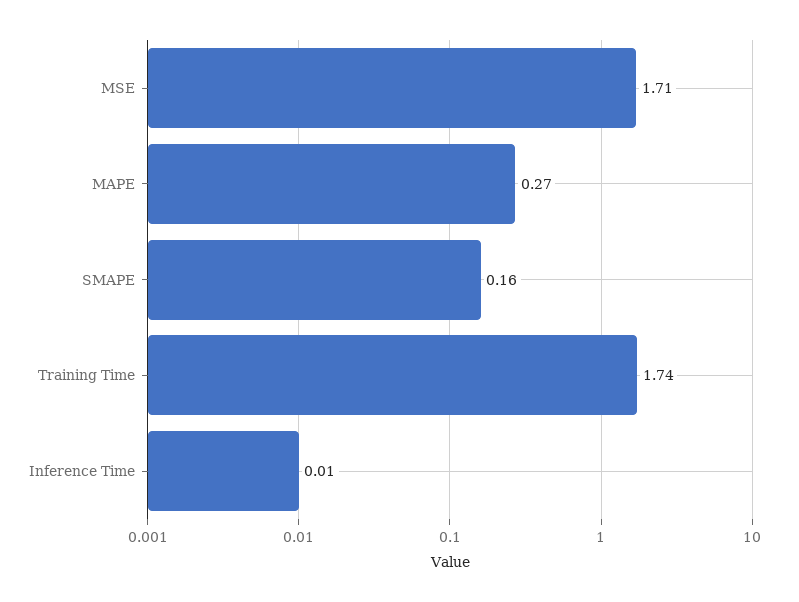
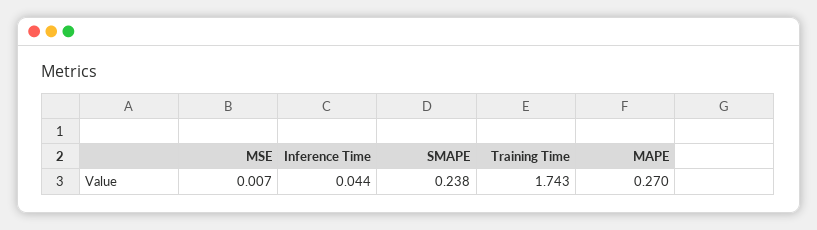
MSE: 1.71 -> 0.007
SMAPE: 0.16 -> 0.238
Inference Time: 0.01 -> 0.044

